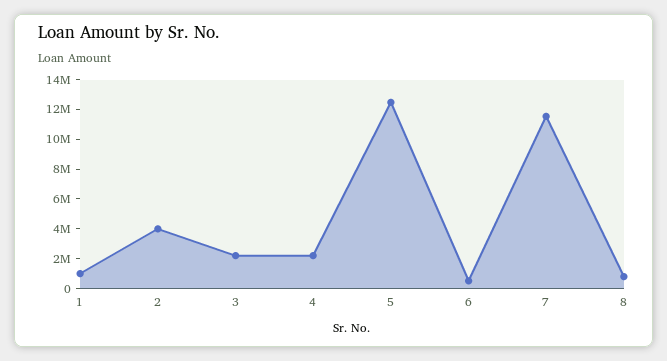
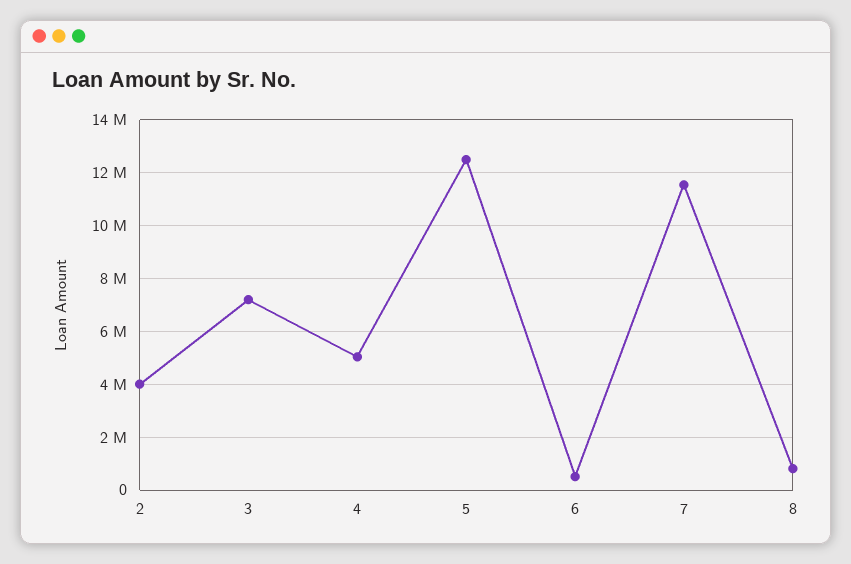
1: 1000000 -> none
3: 2000000 -> 7250000
4: 2000000 -> 5000000

